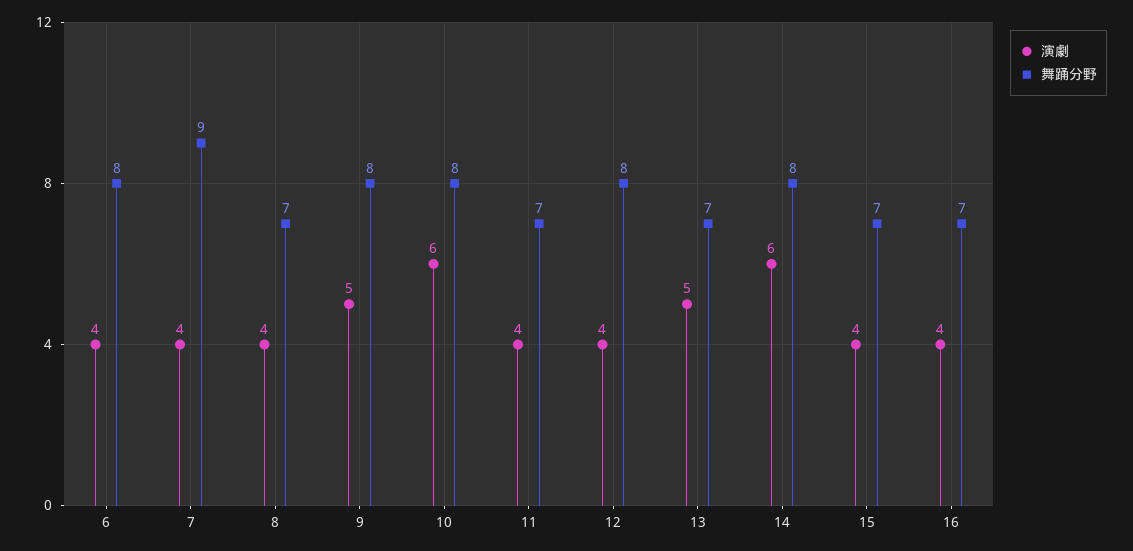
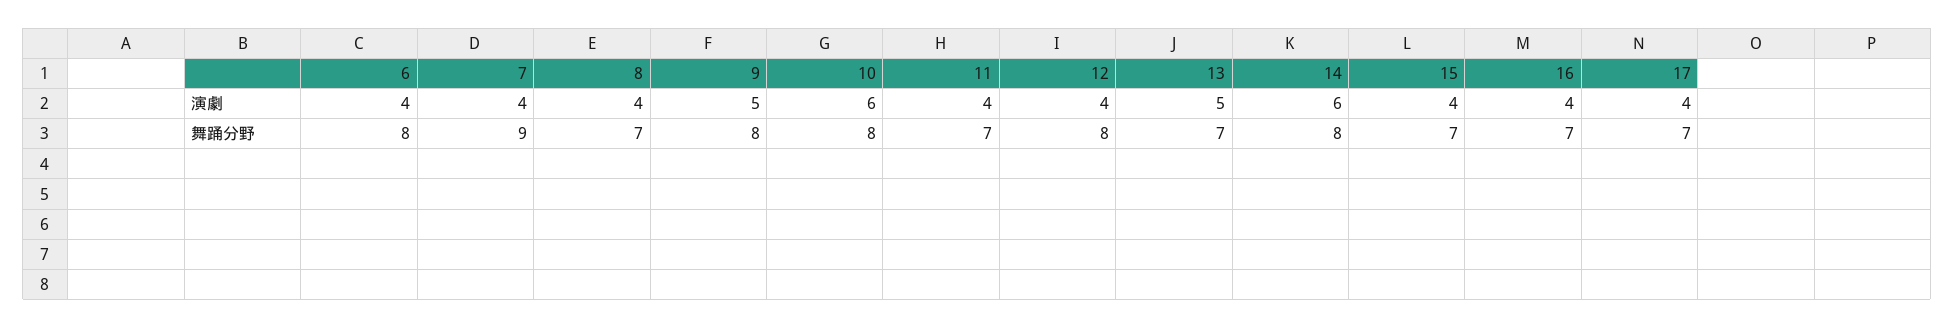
演劇, 17: none -> 4
舞踊分野, 17: none -> 7

